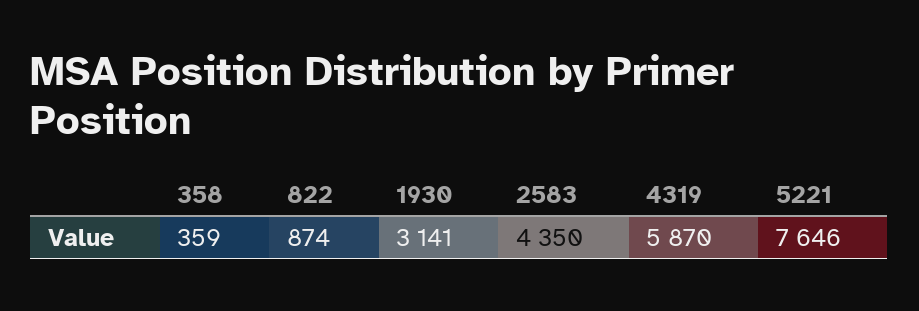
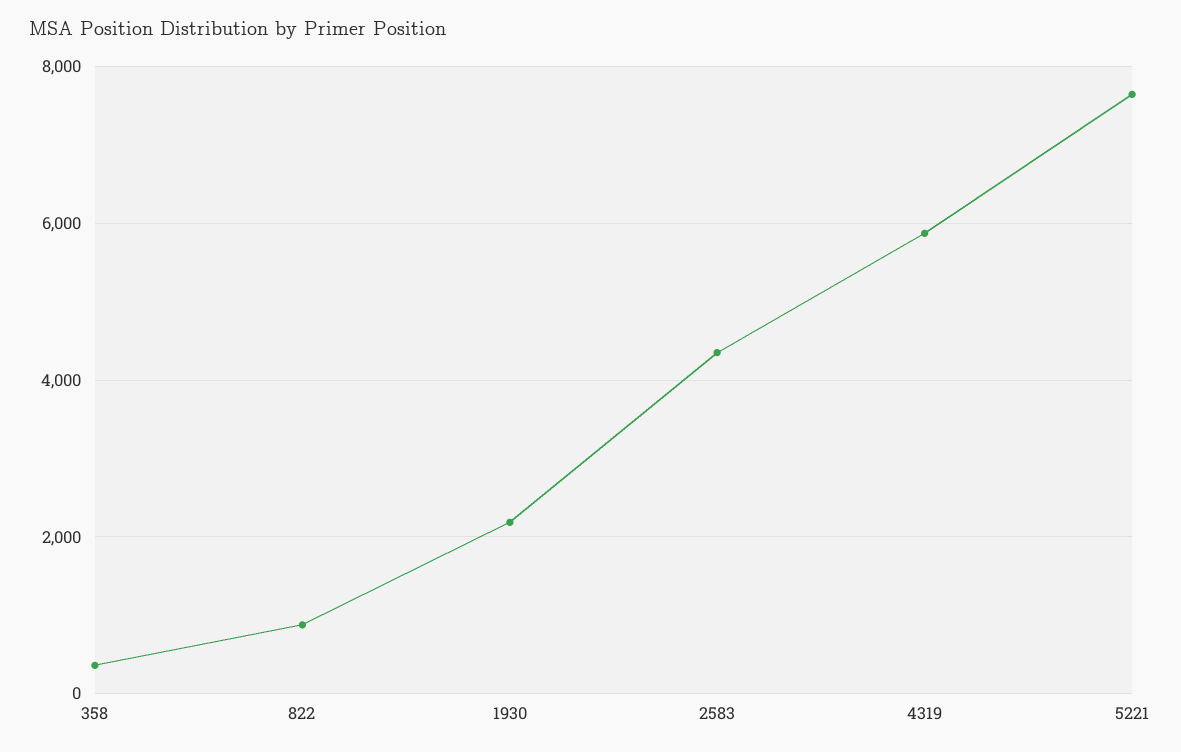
1930: 3141 -> 2200

